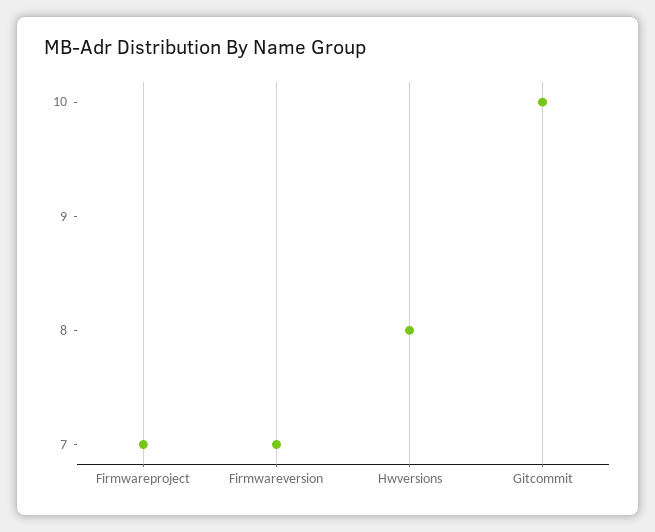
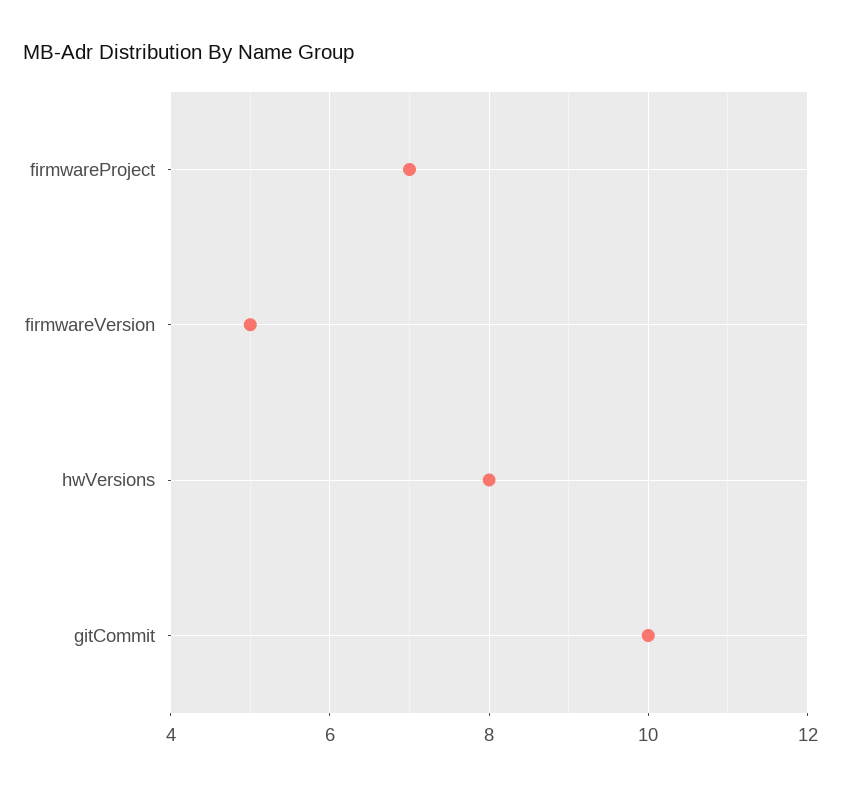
Firmwareversion: 7 -> 5

